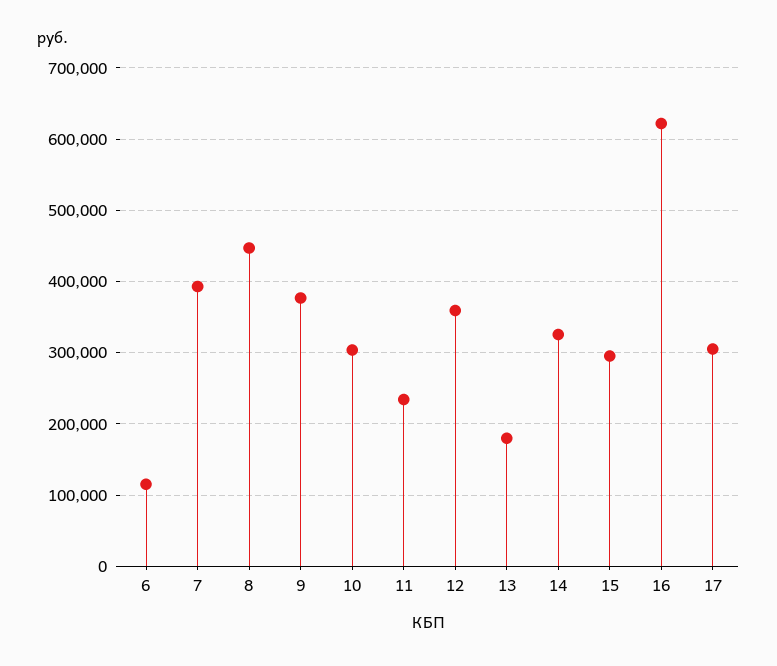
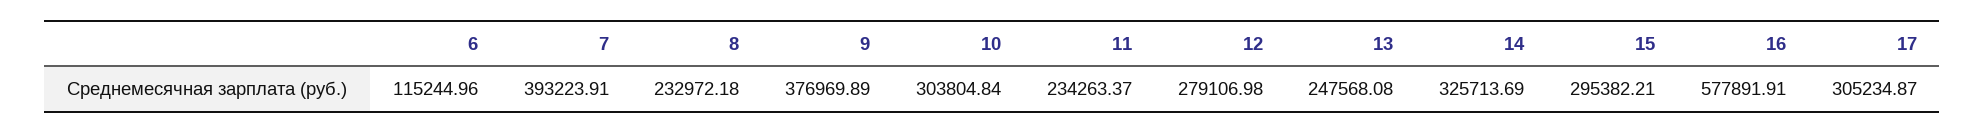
8: 450000 -> 232972.18
12: 360000 -> 279106.98
13: 180000 -> 247568.08
16: 620000 -> 577891.91

